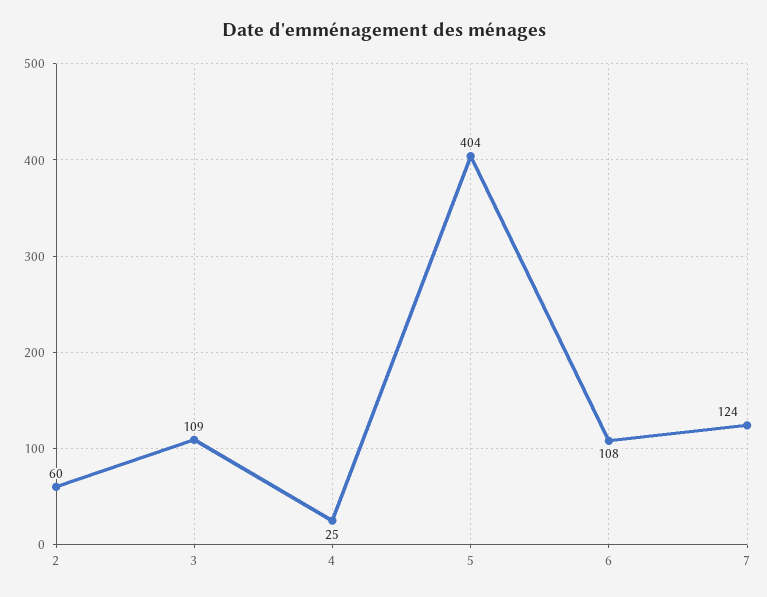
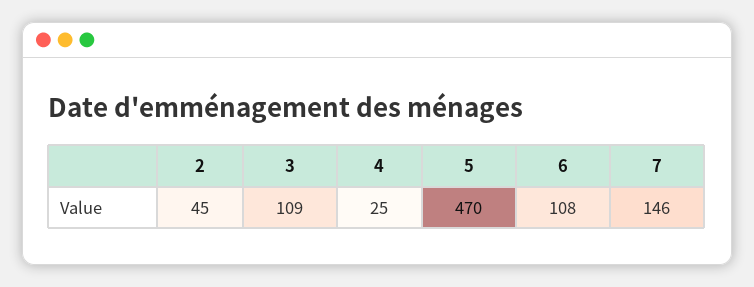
2: 60 -> 45
5: 404 -> 470
7: 124 -> 146

